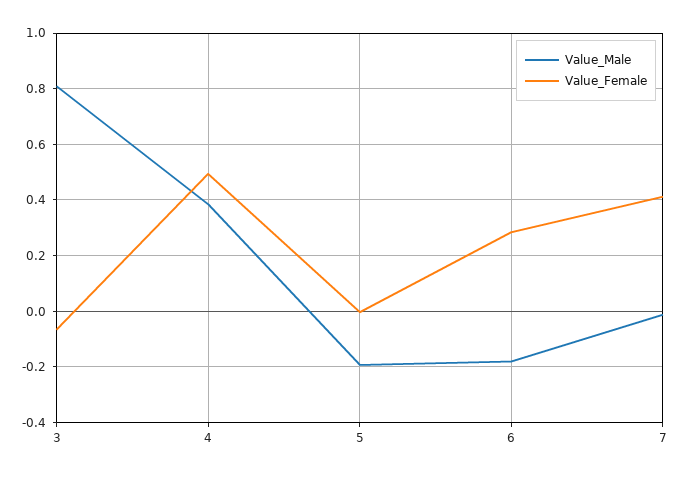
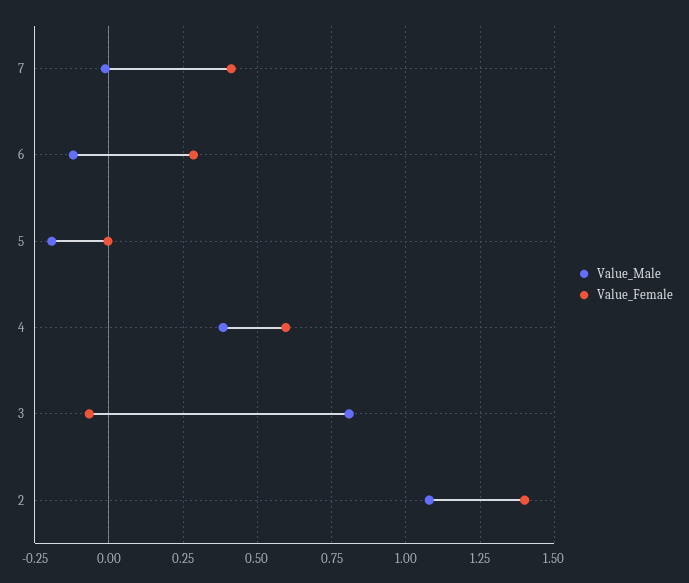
Value_Female, 4: 0.5 -> 0.6
Value_Male, 6: -0.175 -> -0.125
Value_Male, 2: none -> 1.075
Value_Female, 2: none -> 1.4

